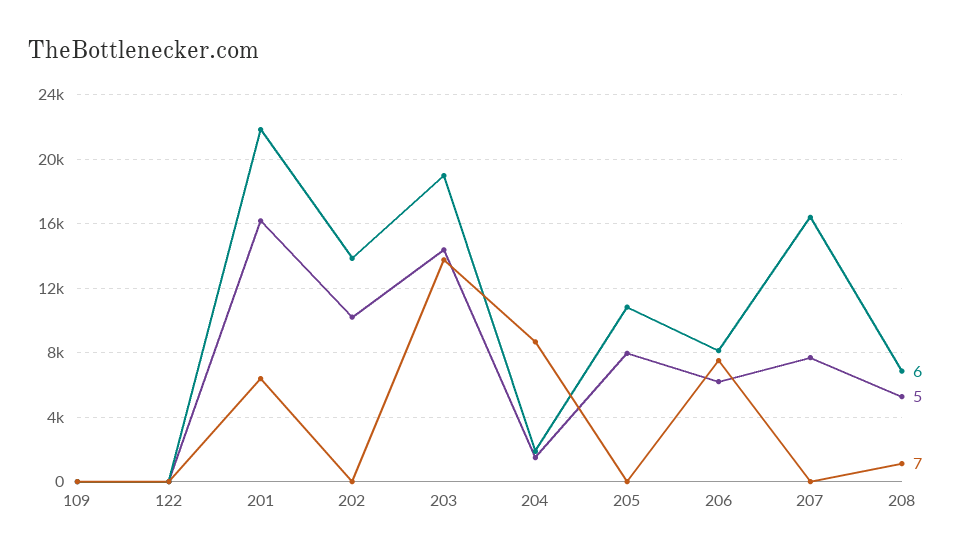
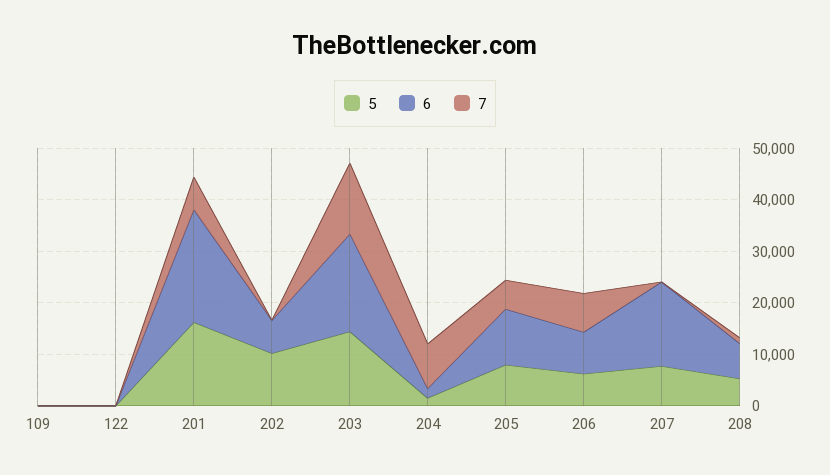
6, 202: 14000 -> 6000
7, 205: 0 -> 6000

